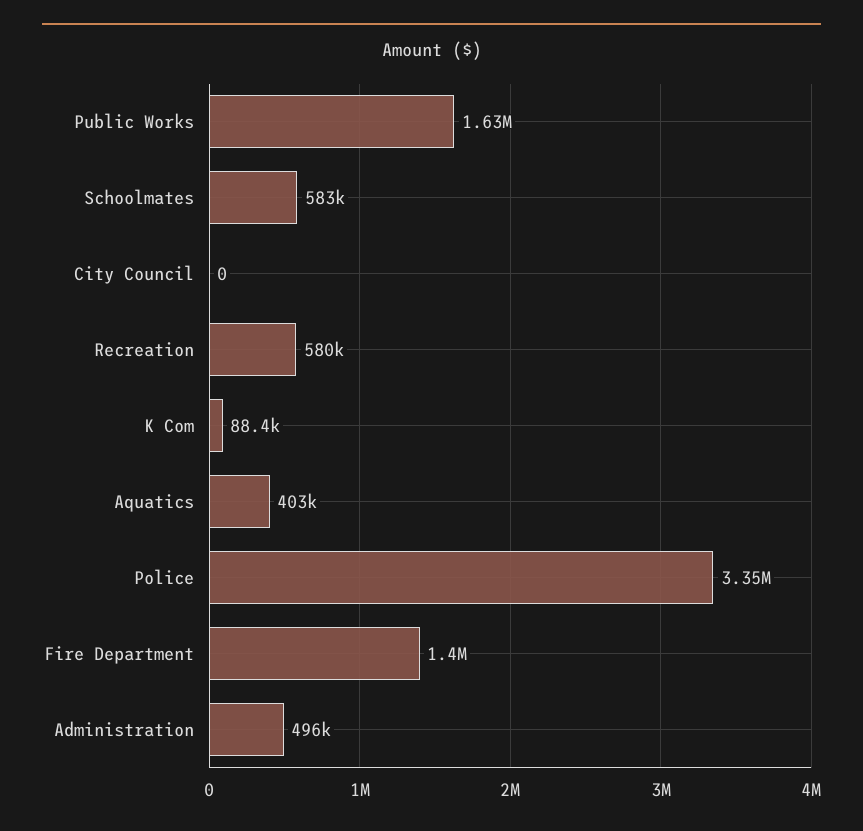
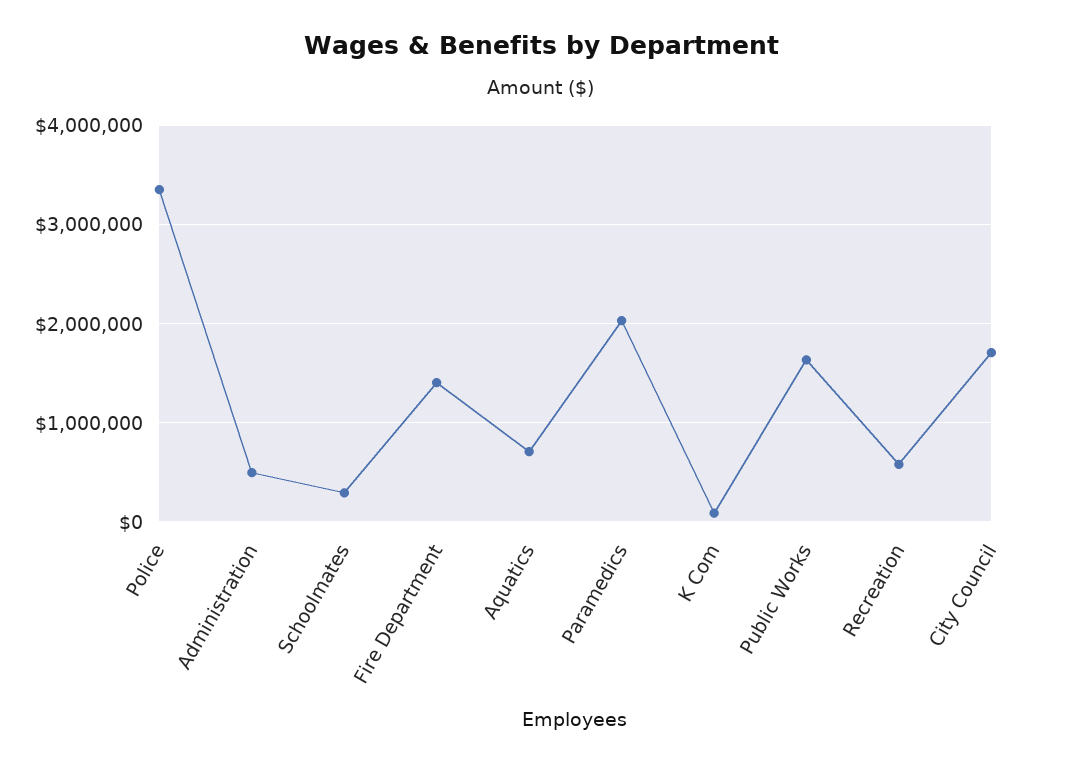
Schoolmates: 583000 -> 300000
City Council: 0 -> 1700000
Aquatics: 403000 -> 700000
Paramedics: none -> 2000000

